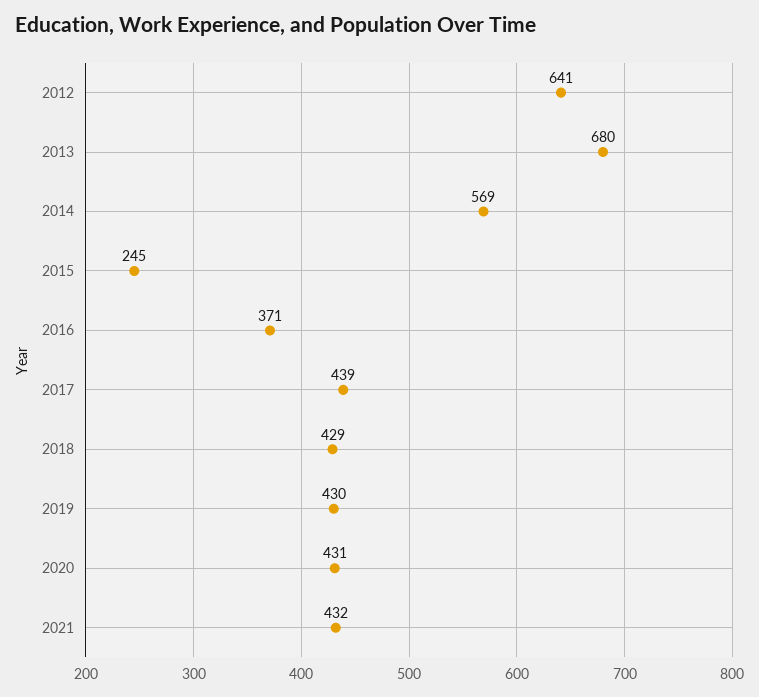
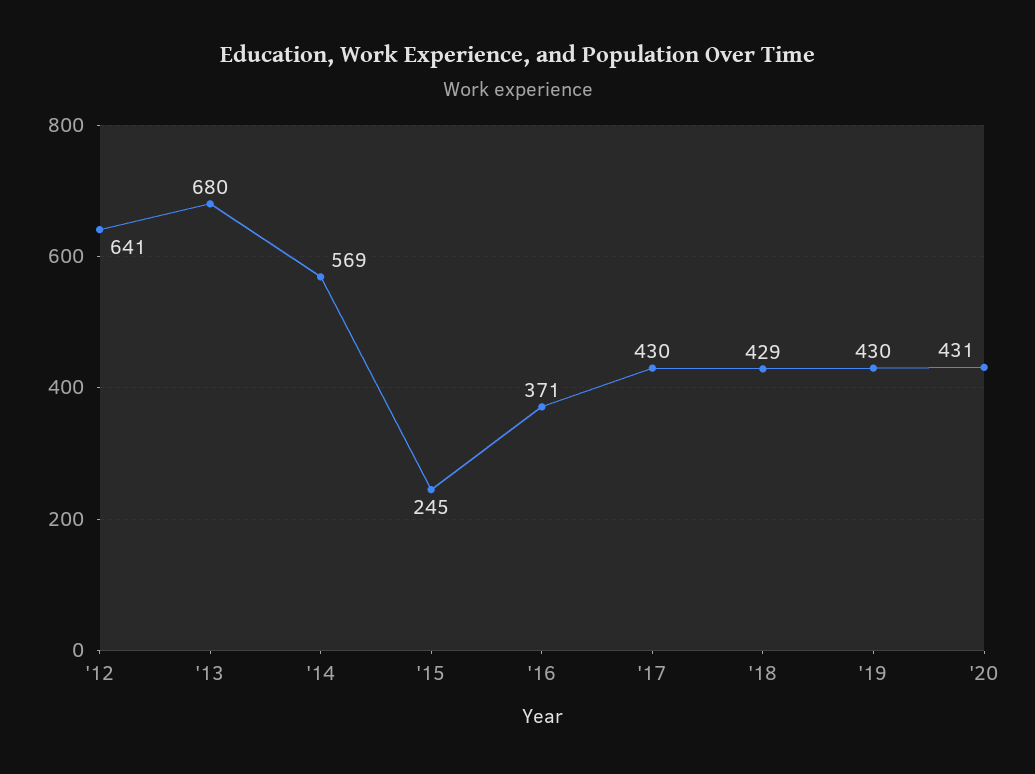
2017: 439 -> 430
2021: 432 -> none

